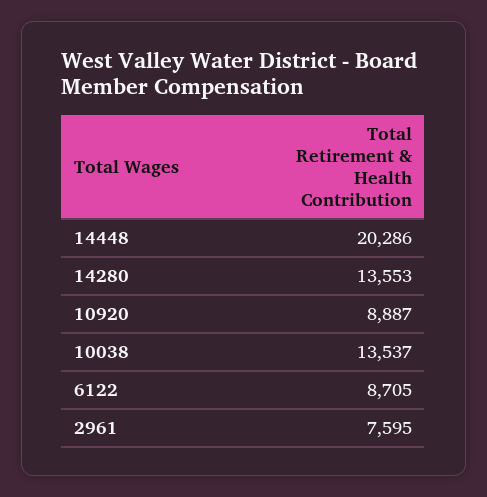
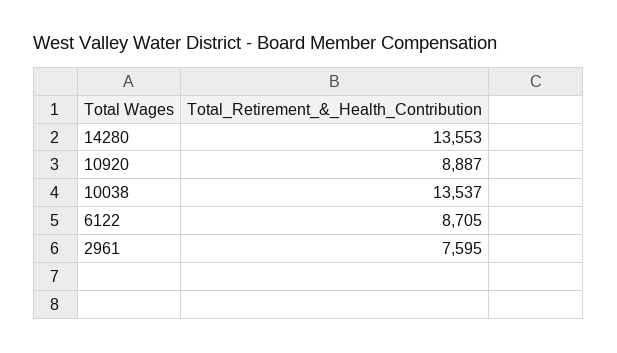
14448: 20286 -> none

